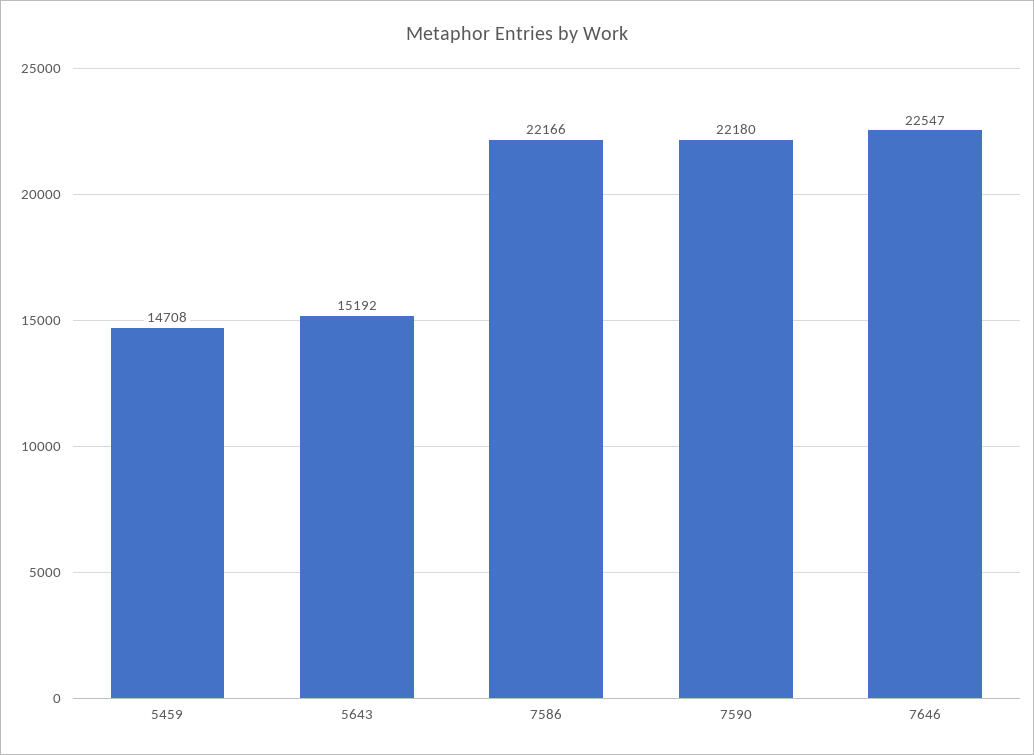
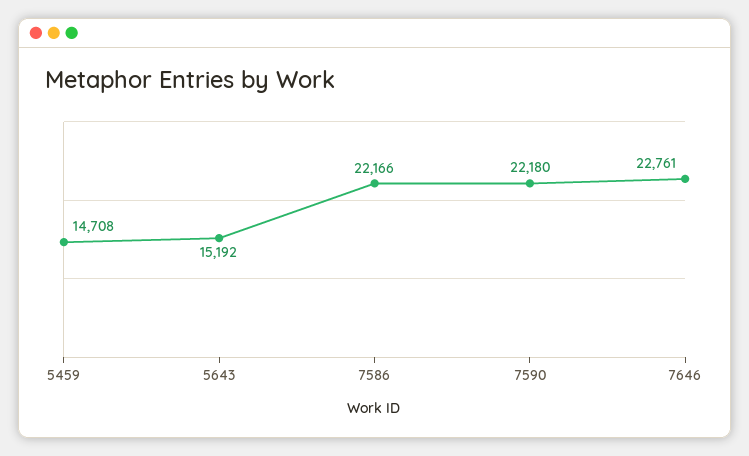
7646: 22547 -> 22761

